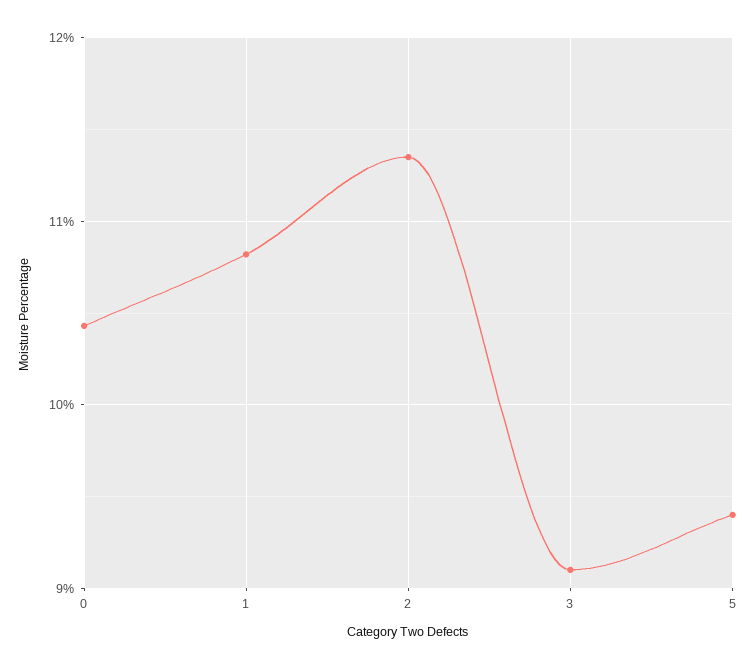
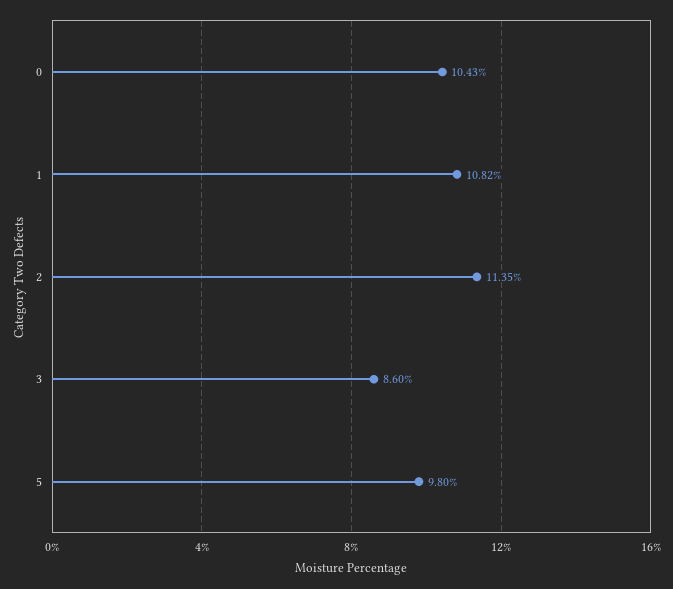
3: 9.1 -> 8.6
5: 9.4 -> 9.8

